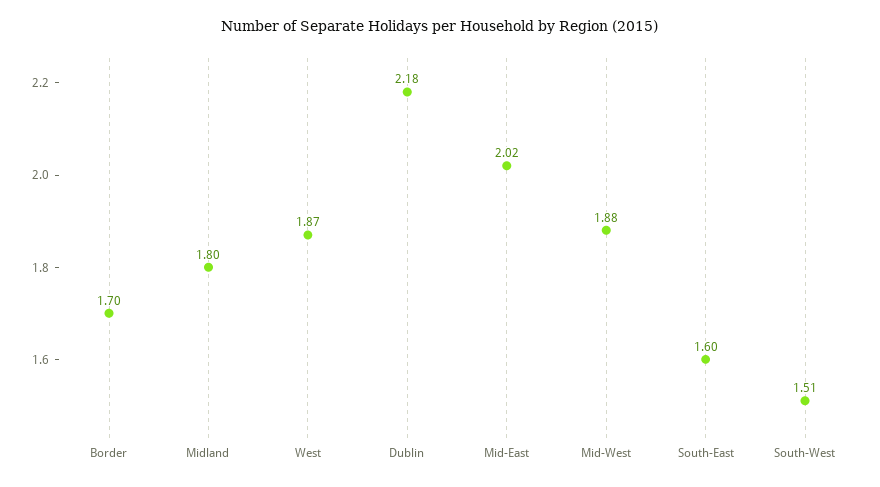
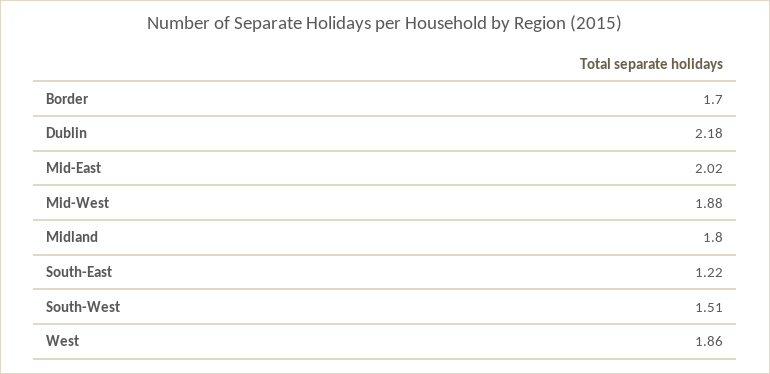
West: 1.87 -> 1.86
South-East: 1.6 -> 1.22

